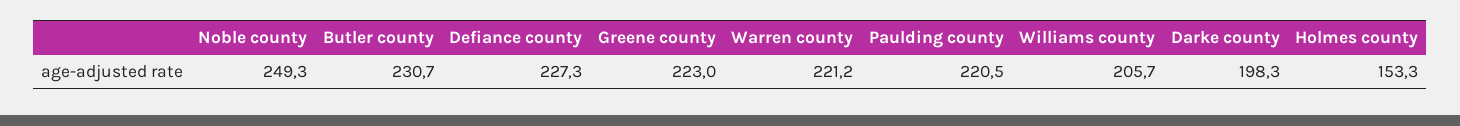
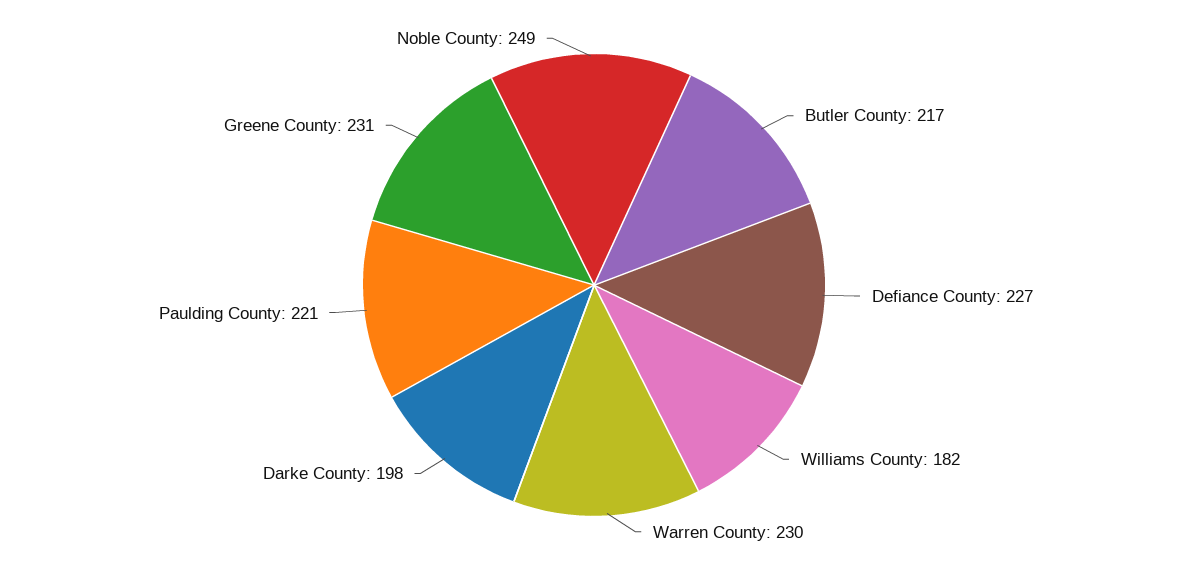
Butler county: 230.7 -> 217
Greene county: 223 -> 231
Warren county: 221.2 -> 230
Williams county: 205.7 -> 182
Holmes county: 153.3 -> none

